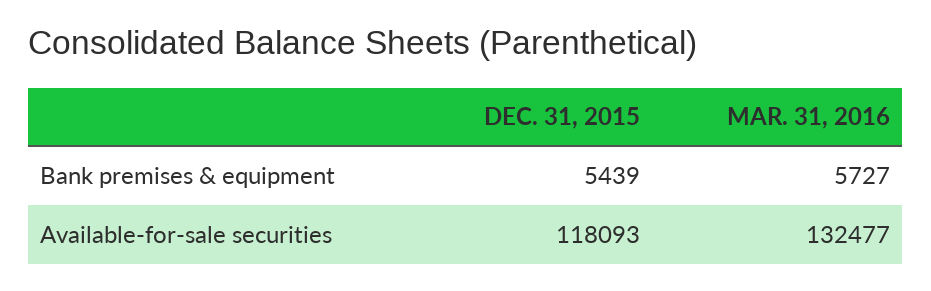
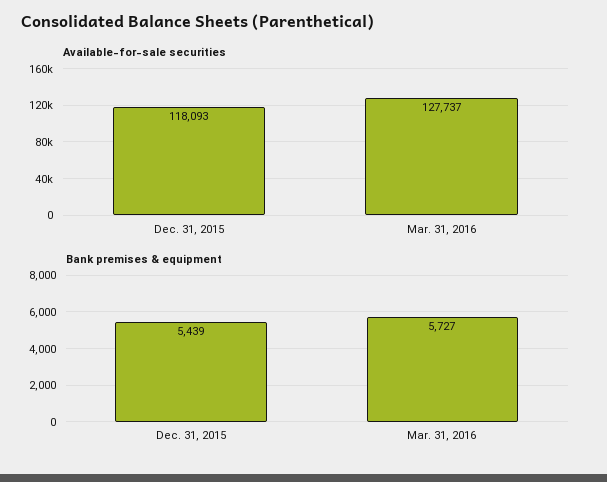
Available-for-sale securities, MAR. 31, 2016: 132477 -> 127737

